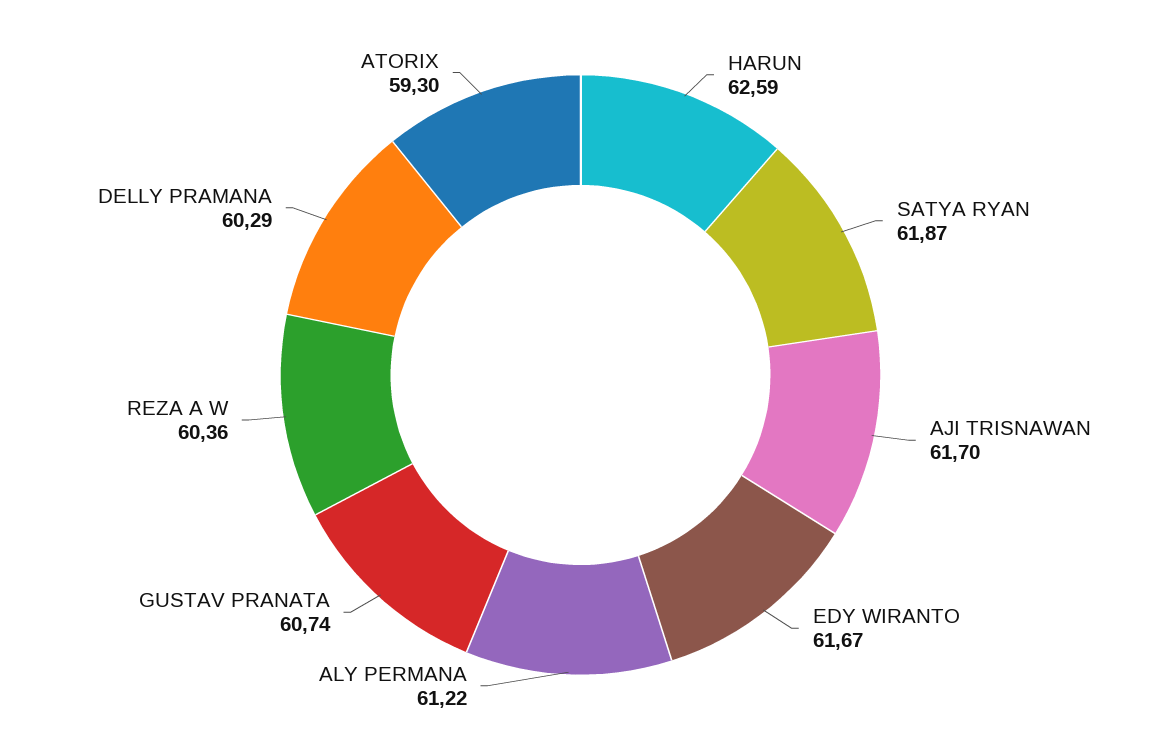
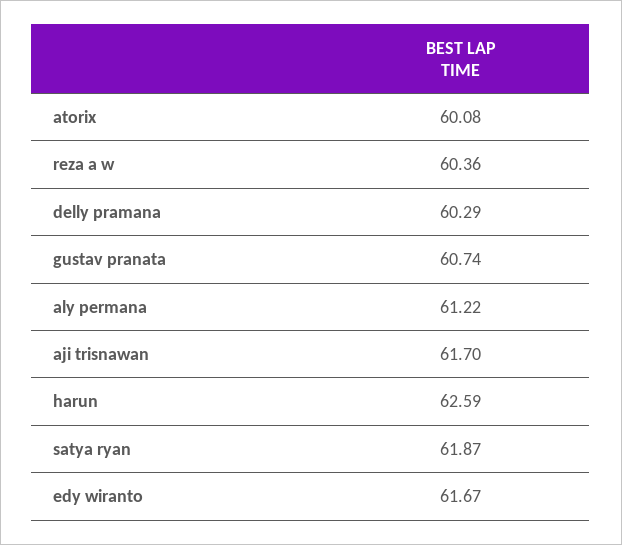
ATORIX: 59.3 -> 60.08

